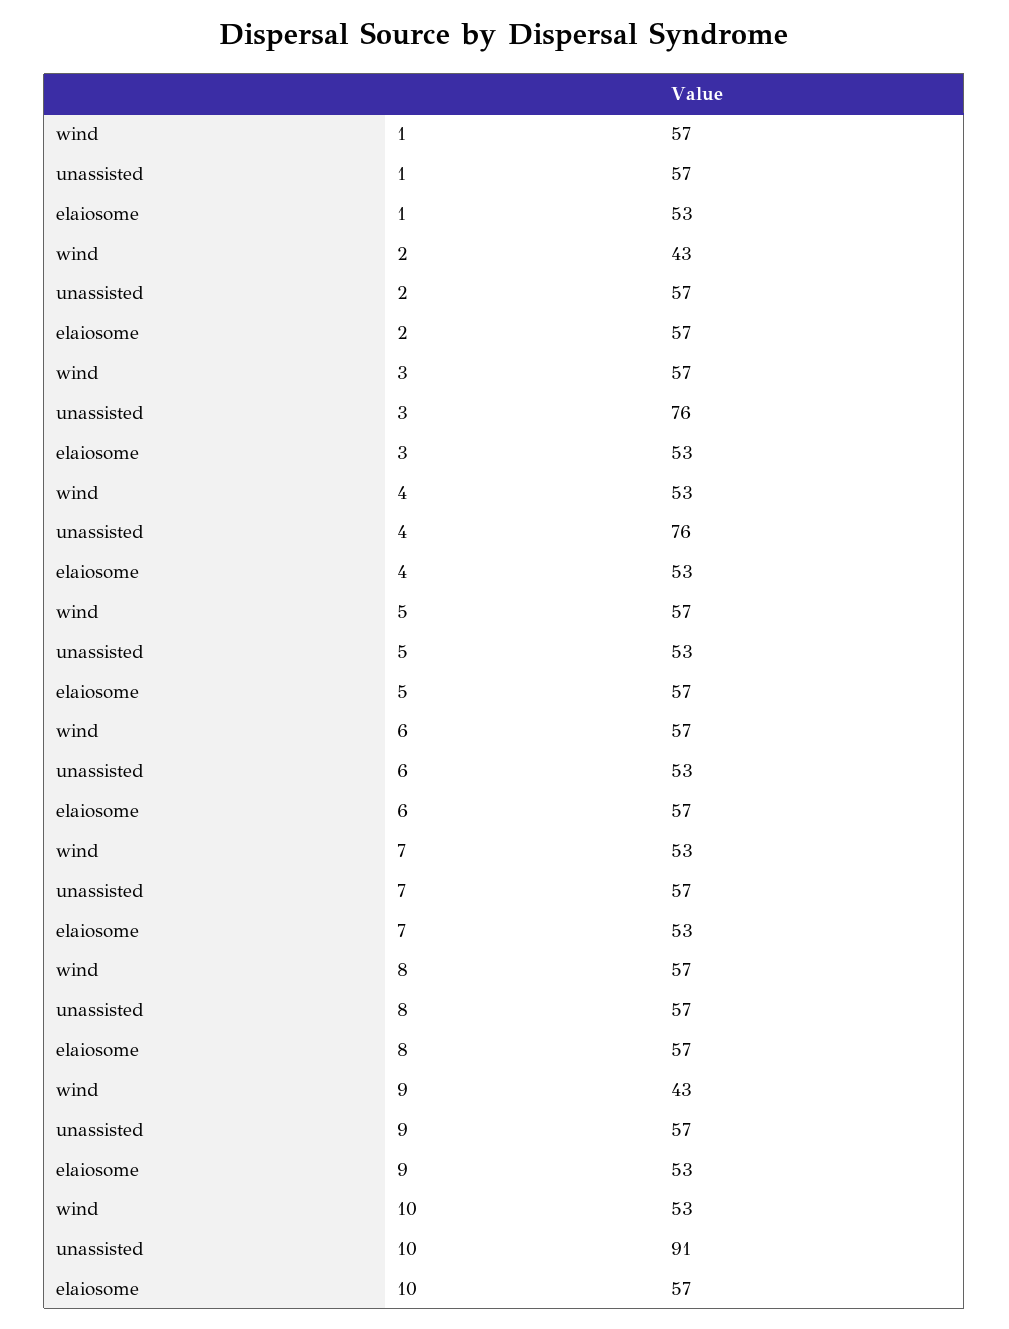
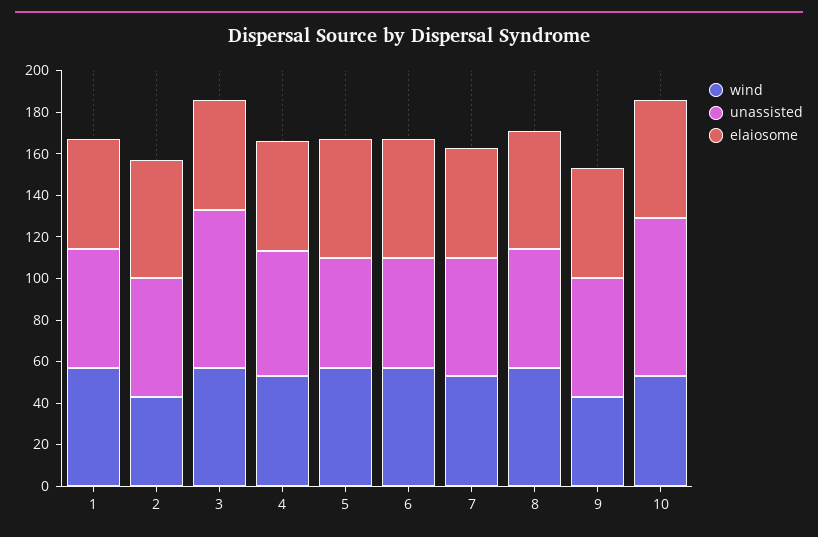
unassisted, 4: 76 -> 60
unassisted, 10: 91 -> 75

